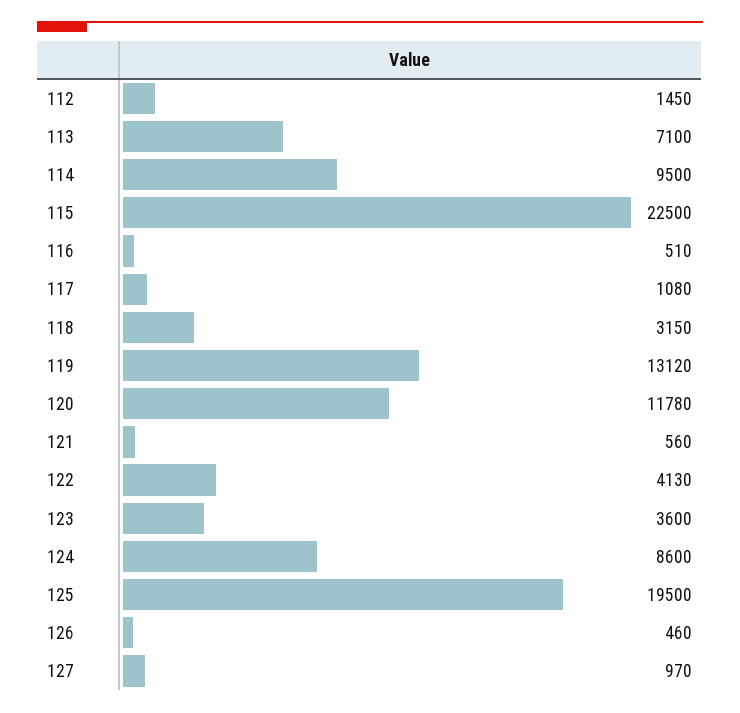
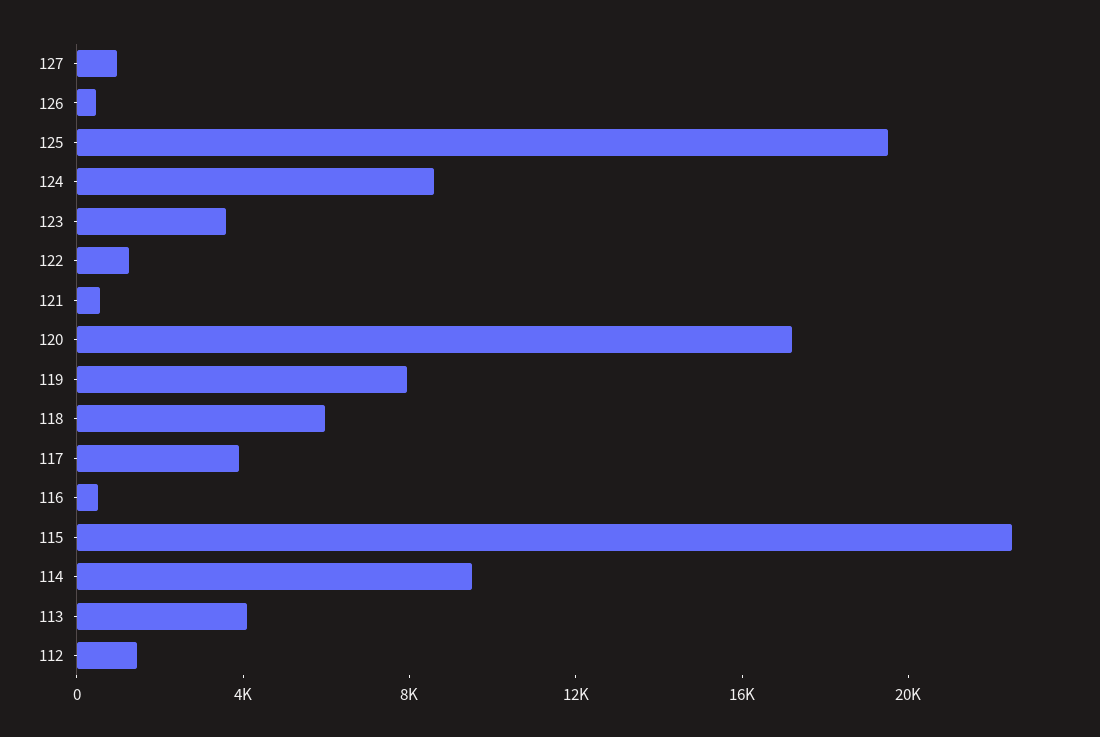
113: 7100 -> 4000
117: 1080 -> 4000
118: 3150 -> 6000
119: 13120 -> 8000
120: 11780 -> 17000
122: 4130 -> 1000

